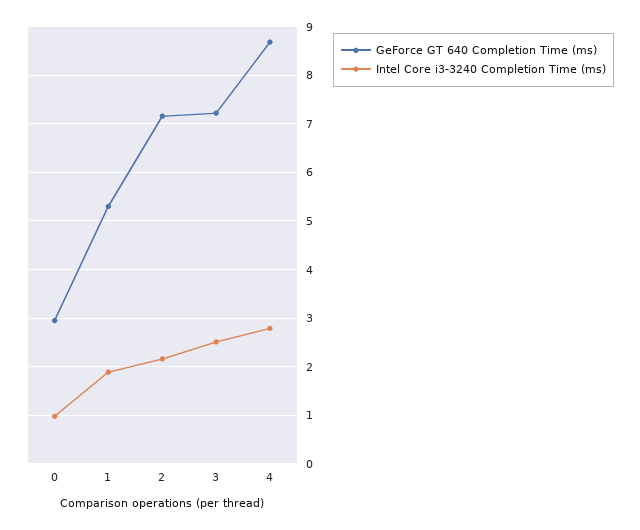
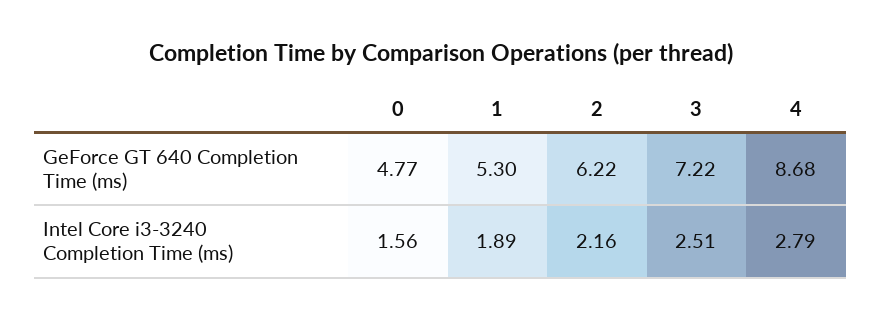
GeForce GT 640 Completion Time (ms), 0: 3 -> 4.77
Intel Core i3-3240 Completion Time (ms), 0: 1 -> 1.56
GeForce GT 640 Completion Time (ms), 2: 7.2 -> 6.22

